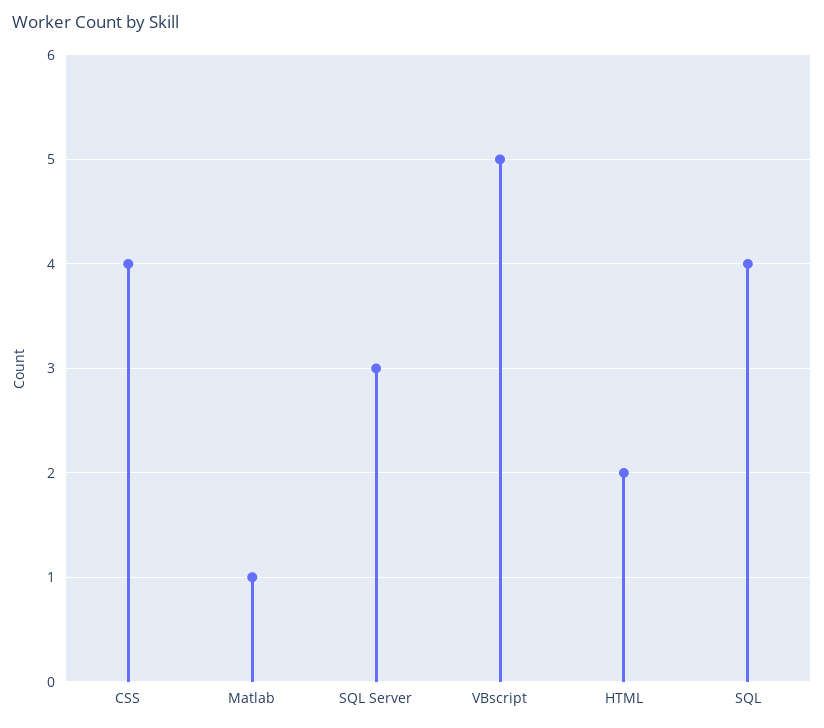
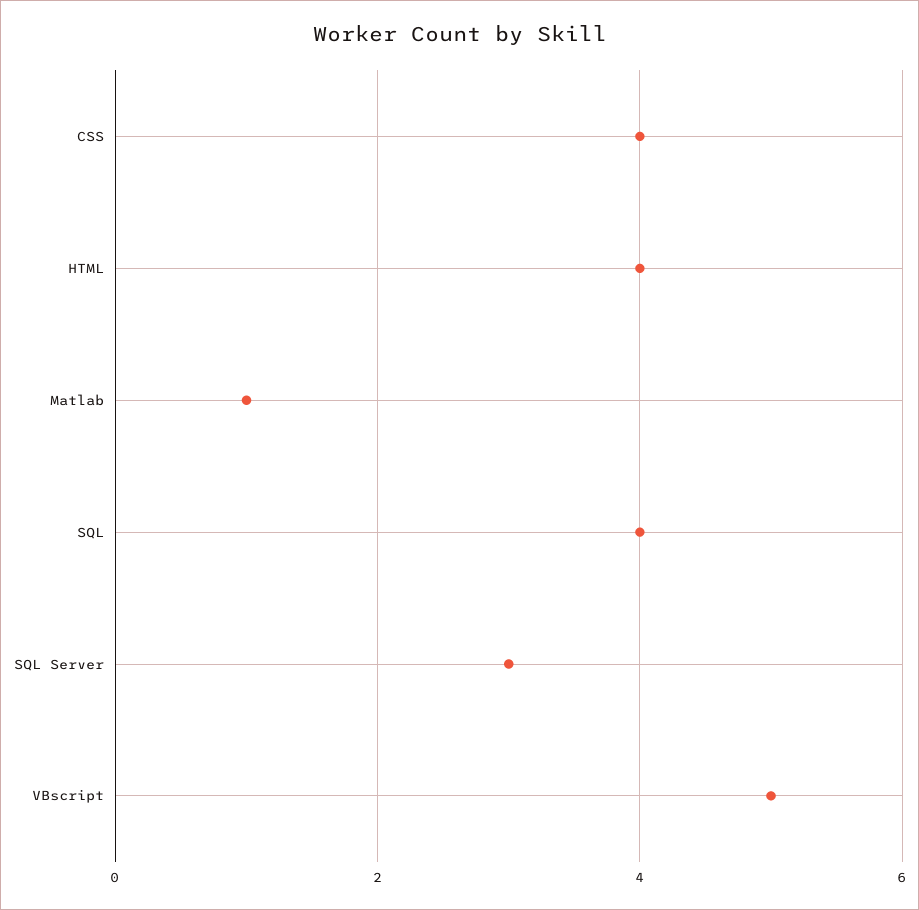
HTML: 2 -> 4

